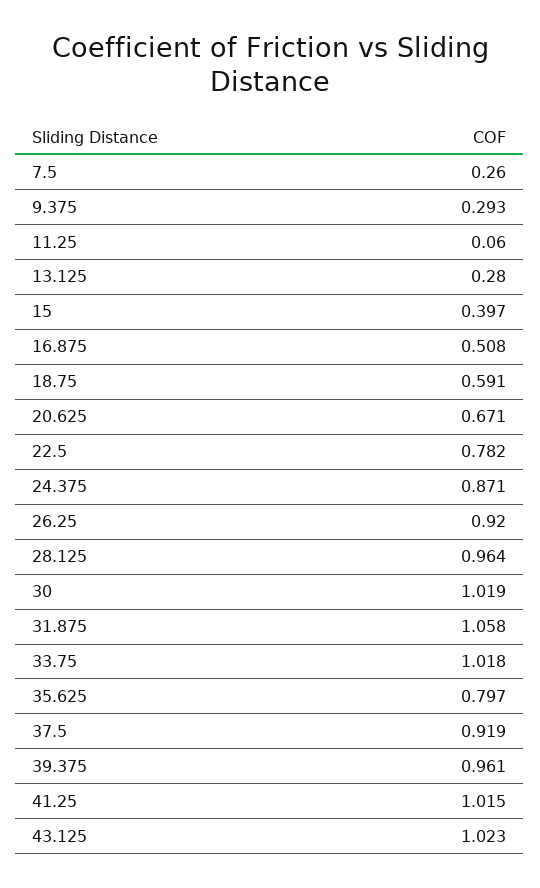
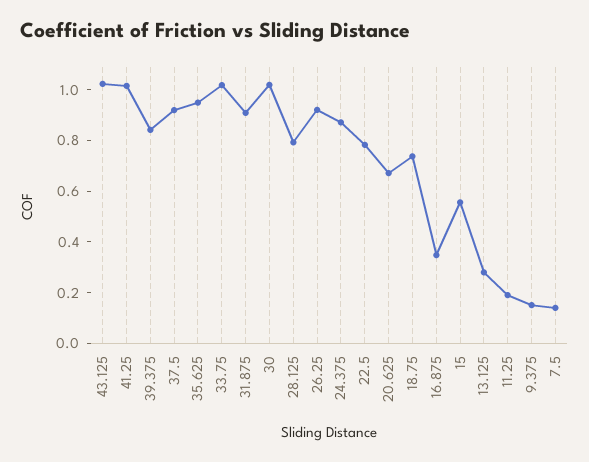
7.5: 0.26 -> 0.15
9.375: 0.293 -> 0.15
11.25: 0.06 -> 0.2
15: 0.397 -> 0.55
16.875: 0.508 -> 0.35
18.75: 0.591 -> 0.75
28.125: 0.964 -> 0.8
31.875: 1.058 -> 0.9
35.625: 0.797 -> 0.95
39.375: 0.961 -> 0.85

